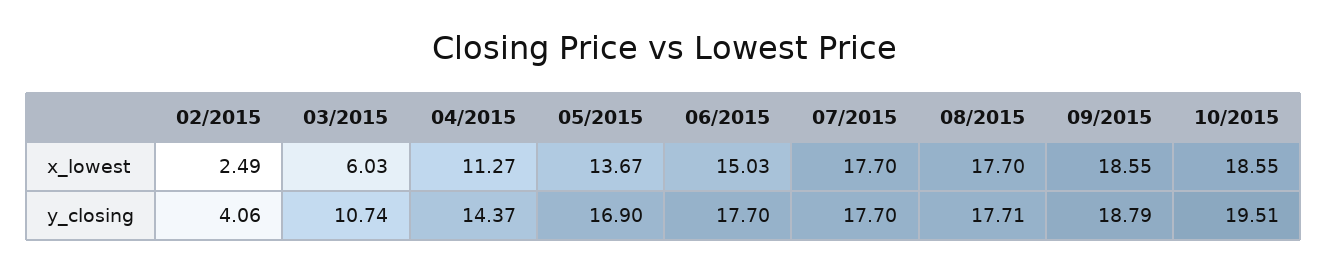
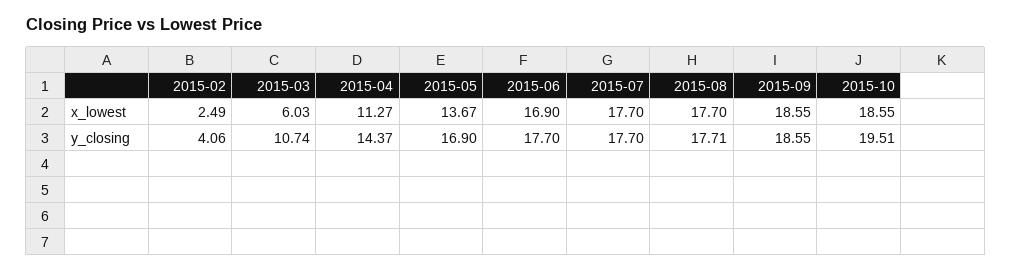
06/2015, x_lowest: 15.03 -> 16.9
09/2015, y_closing: 18.79 -> 18.55

